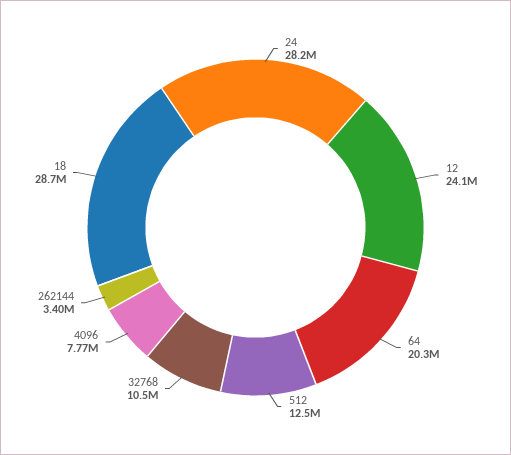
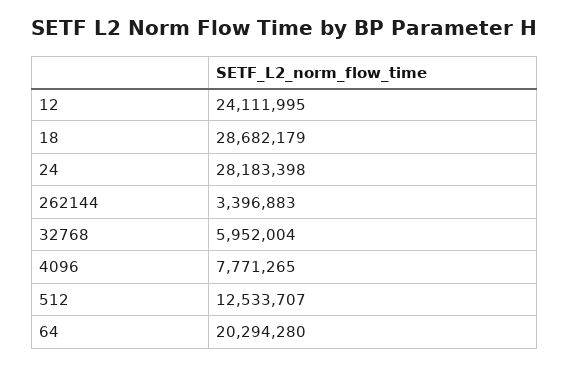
32768: 10500000 -> 5952004

